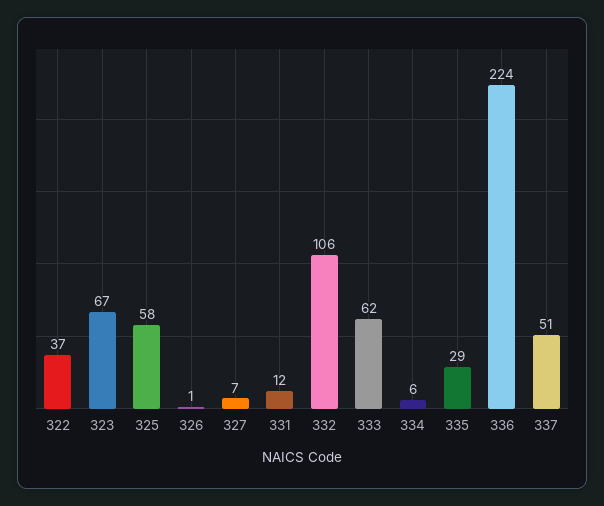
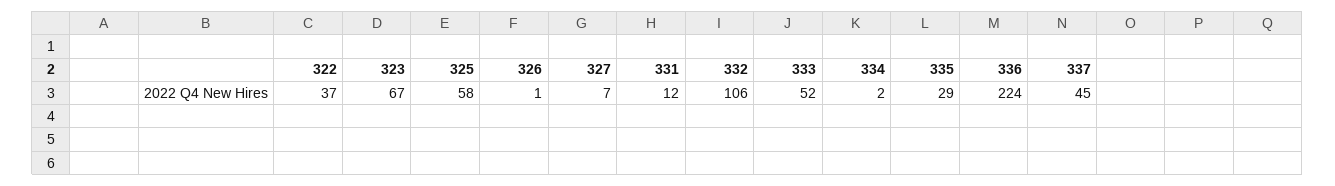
333: 62 -> 52
334: 6 -> 2
337: 51 -> 45

